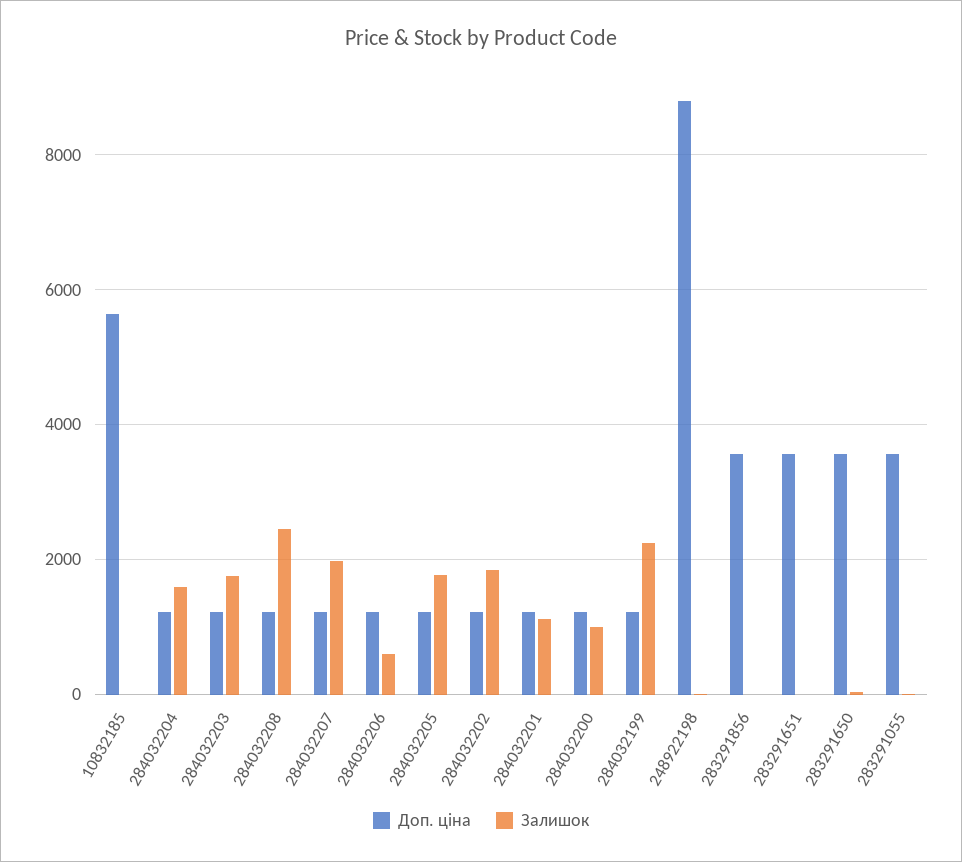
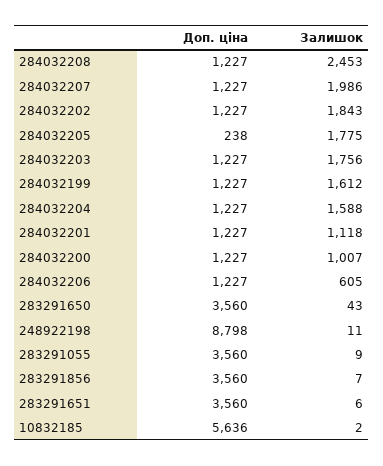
Доп. ціна, 284032205: 1200 -> 238
Залишок, 284032199: 2200 -> 1612

